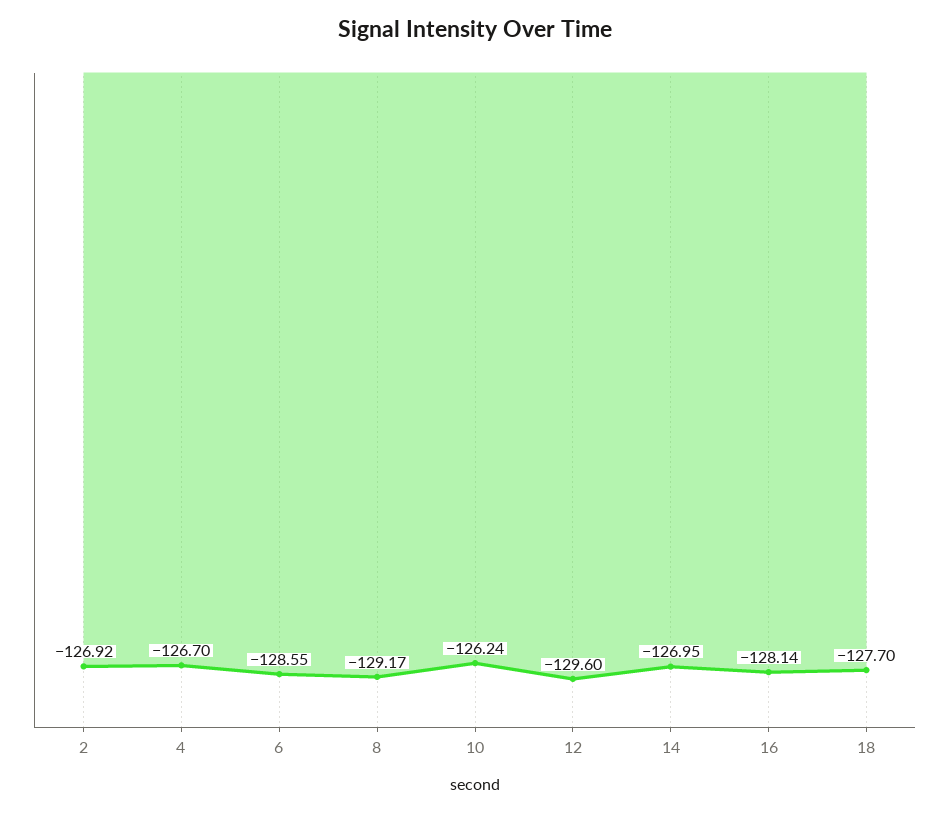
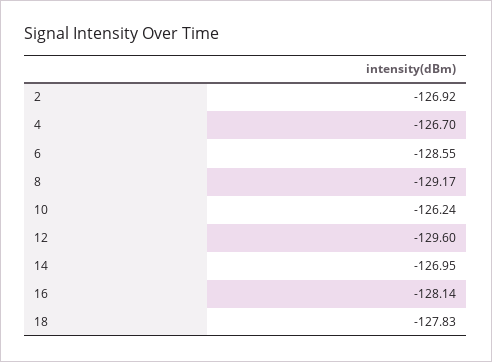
18: -127.7 -> -127.83

